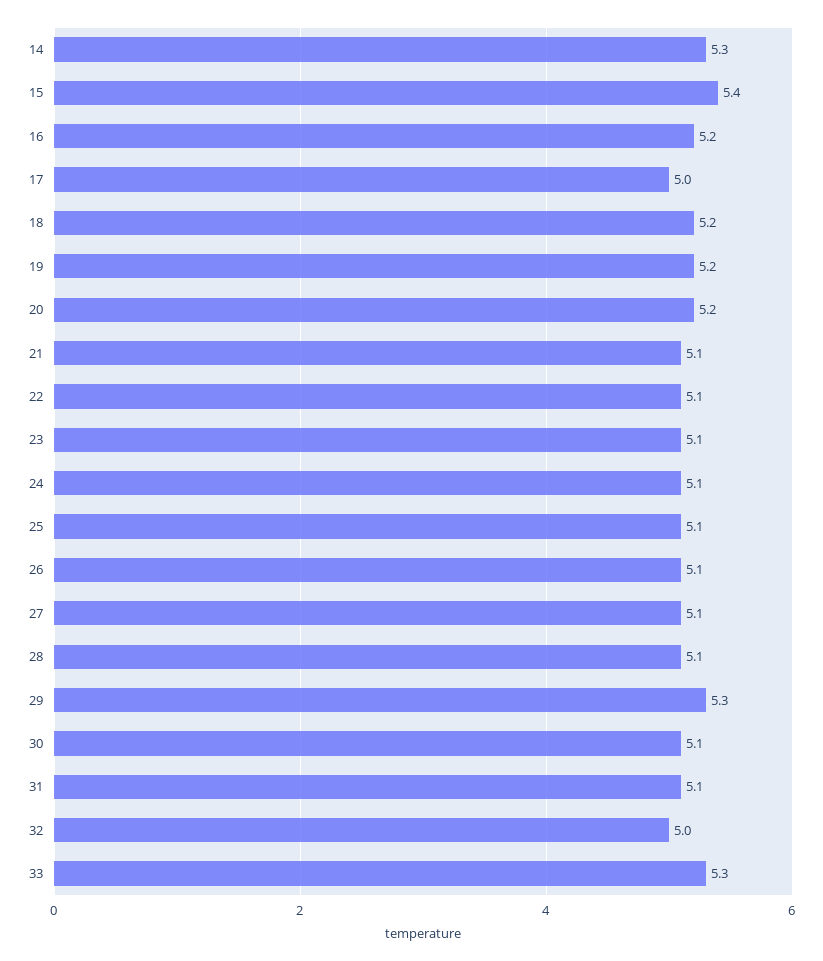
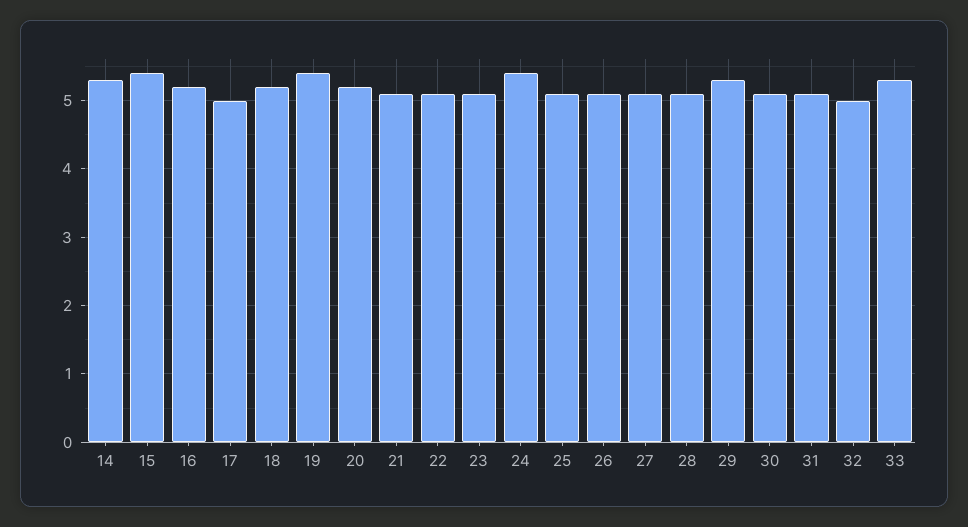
19: 5.2 -> 5.4
24: 5.1 -> 5.4

